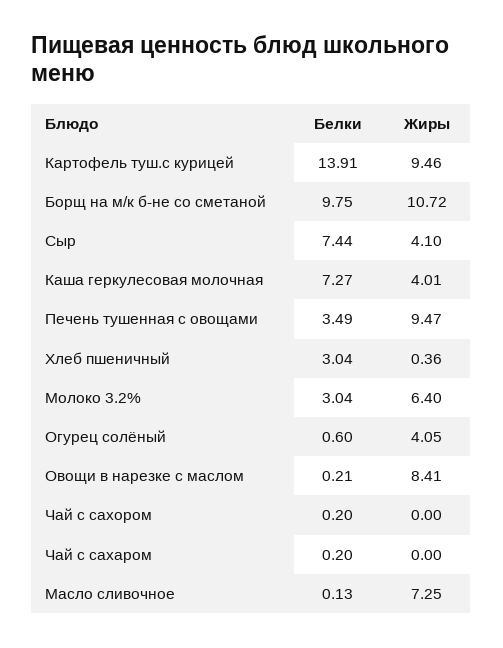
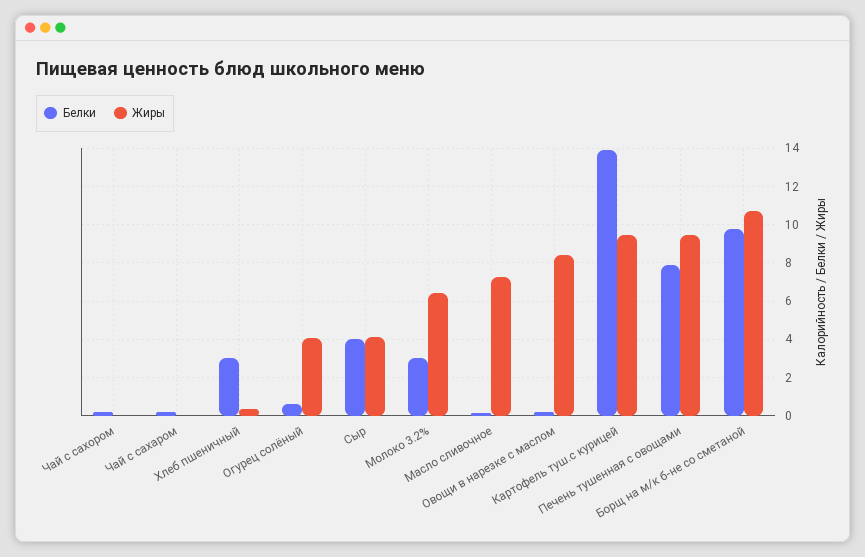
Белки, Сыр: 7.44 -> 4
Белки, Каша геркулесовая молочная: 7.27 -> none
Жиры, Каша геркулесовая молочная: 4.01 -> none
Белки, Печень тушенная с овощами: 3.49 -> 8

